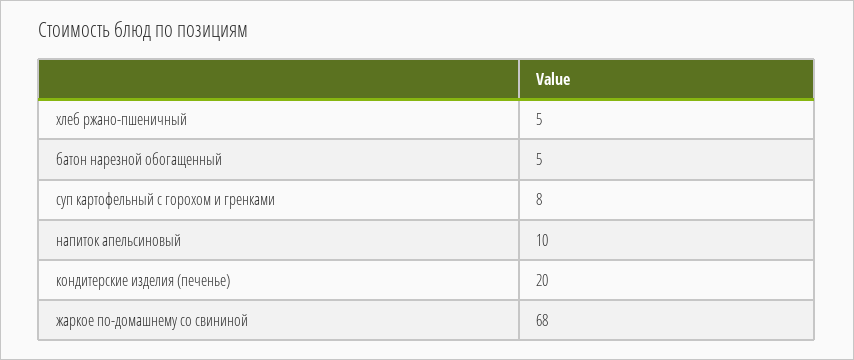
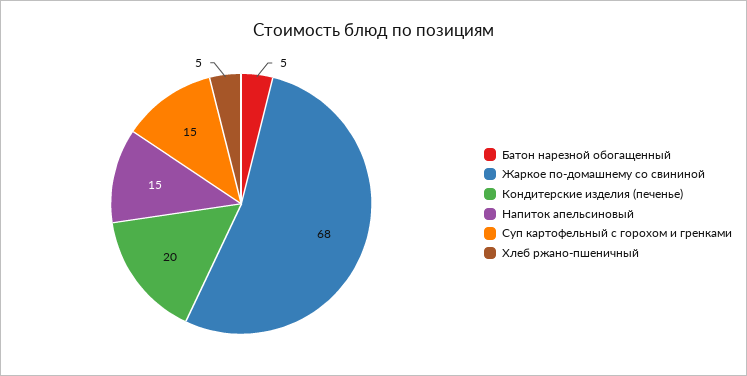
суп картофельный с горохом и гренками: 8 -> 15
напиток апельсиновый: 10 -> 15

